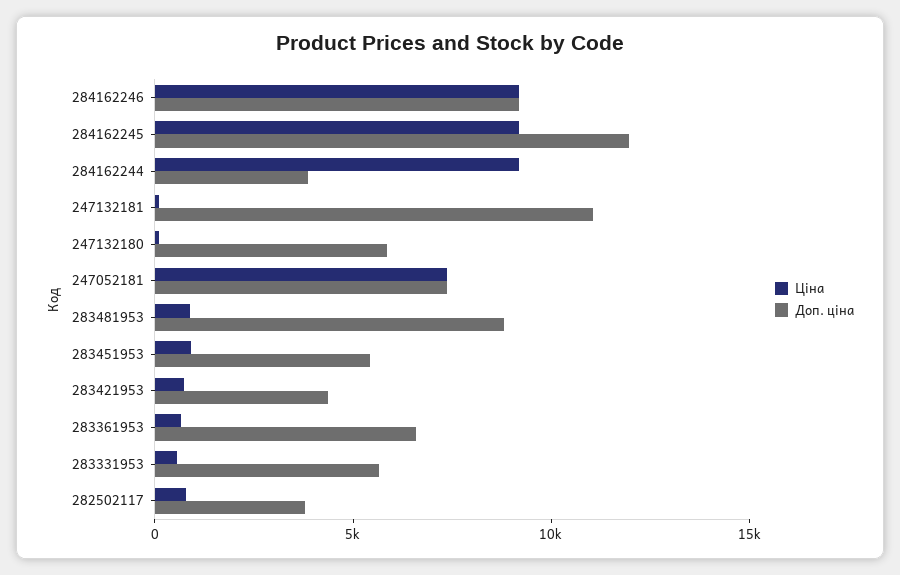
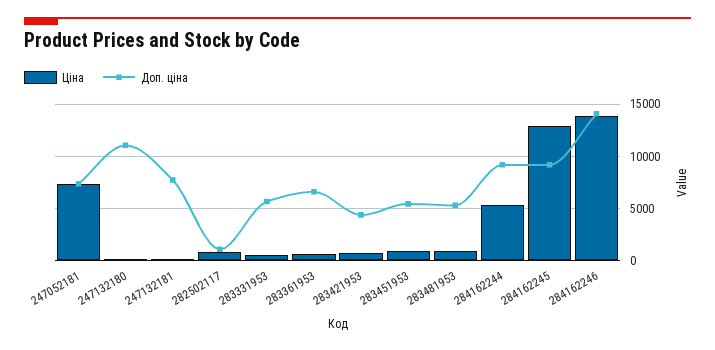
Ціна, 284162246: 9000 -> 14000
Доп. ціна, 284162246: 9000 -> 14000
Ціна, 284162245: 9000 -> 13000
Доп. ціна, 284162245: 12000 -> 9000
Ціна, 284162244: 9000 -> 5000
Доп. ціна, 284162244: 4000 -> 9000
Доп. ціна, 247132181: 11000 -> 8000
Доп. ціна, 247132180: 6000 -> 11000
Доп. ціна, 283481953: 9000 -> 5000
Доп. ціна, 282502117: 4000 -> 1000

